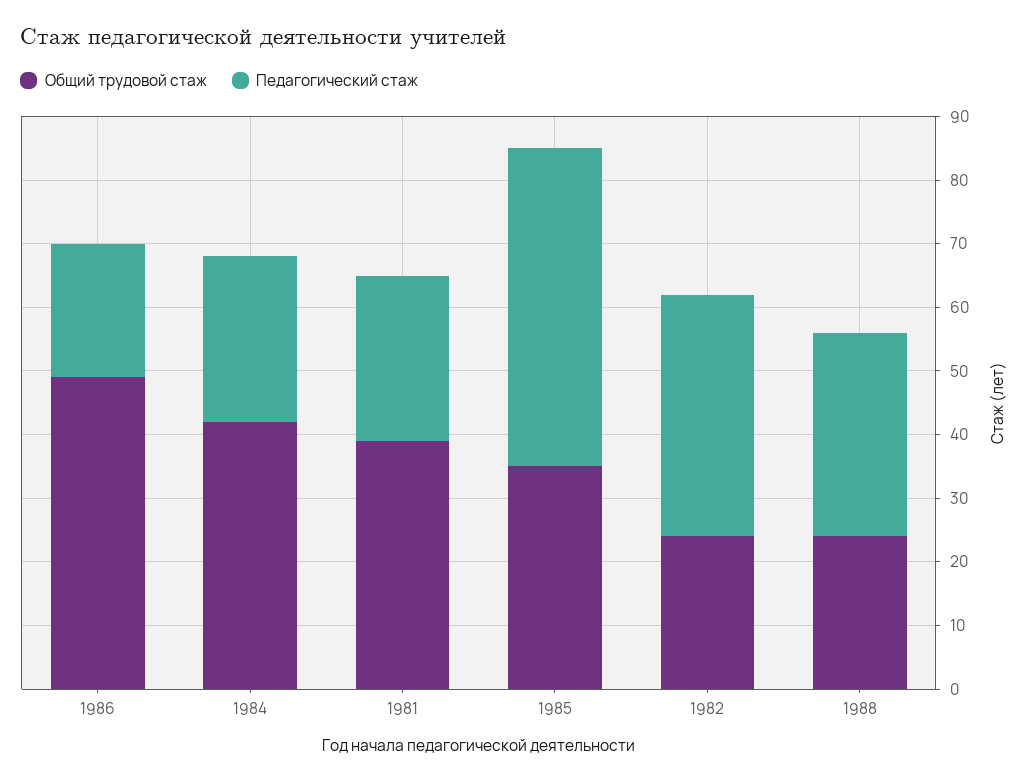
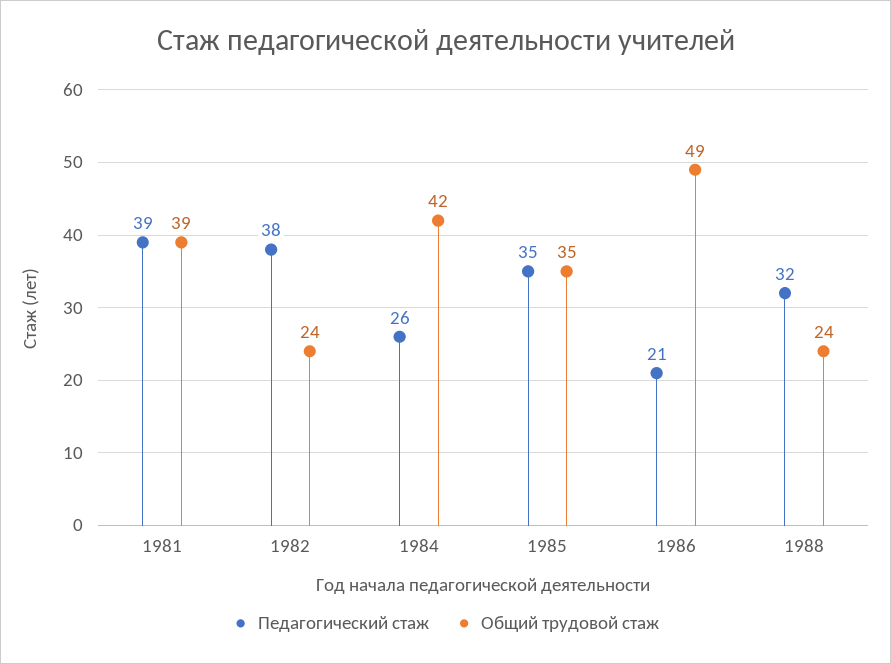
Педагогический стаж, 1981: 25 -> 39
Педагогический стаж, 1985: 50 -> 35

